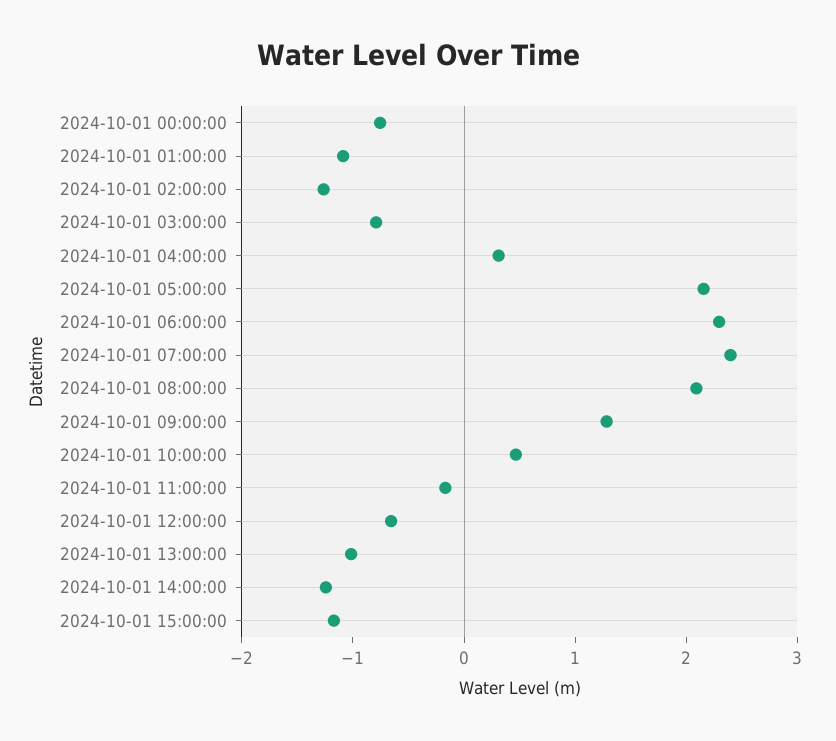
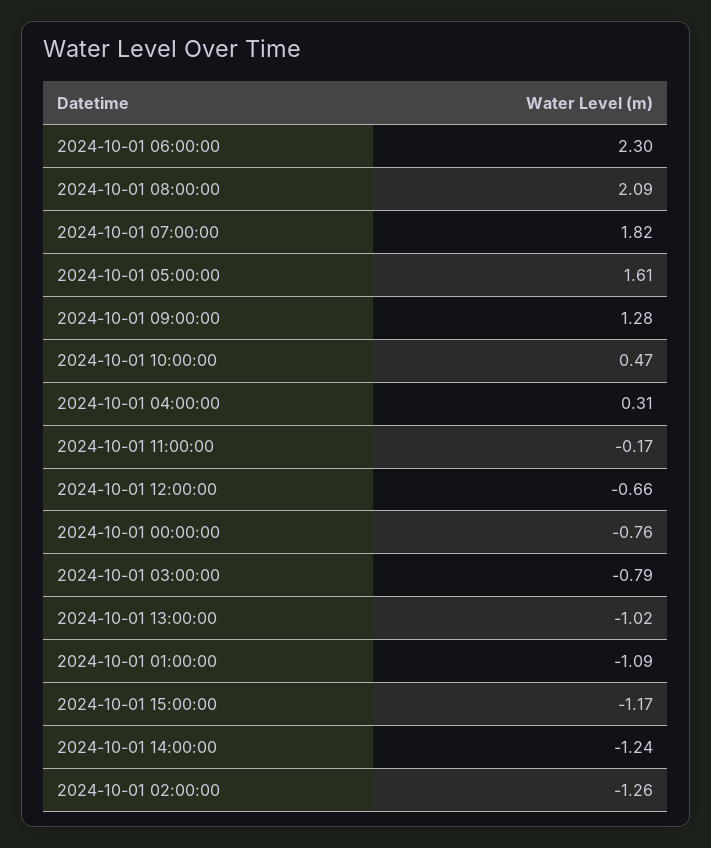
2024-10-01 05:00:00: 2.2 -> 1.61
2024-10-01 07:00:00: 2.4 -> 1.82

